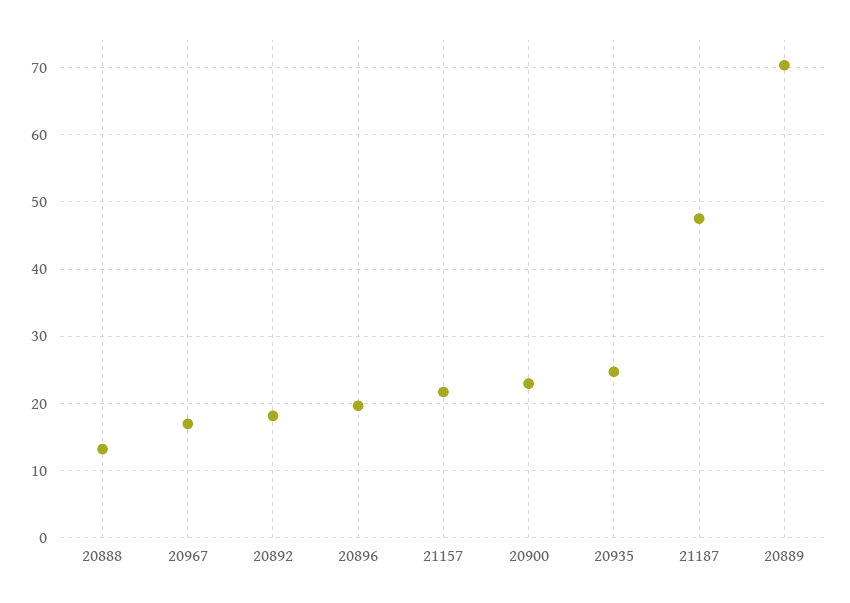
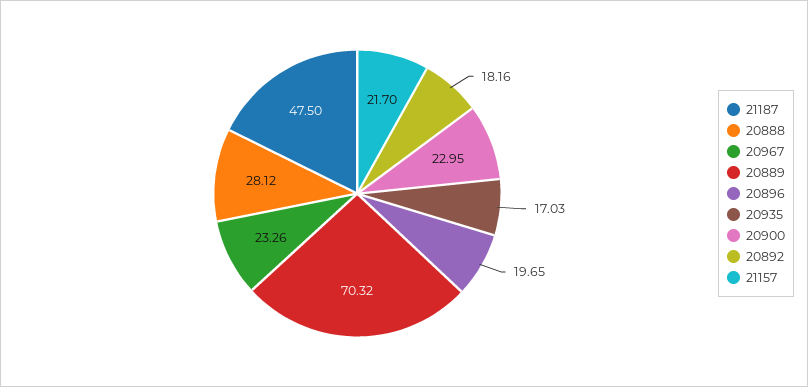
20888: 13 -> 28.12
20967: 17 -> 23.26
20935: 25 -> 17.03

